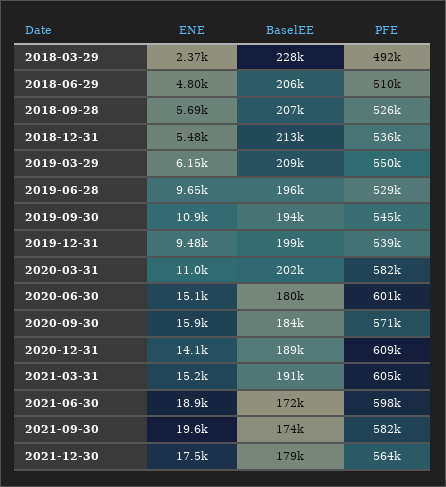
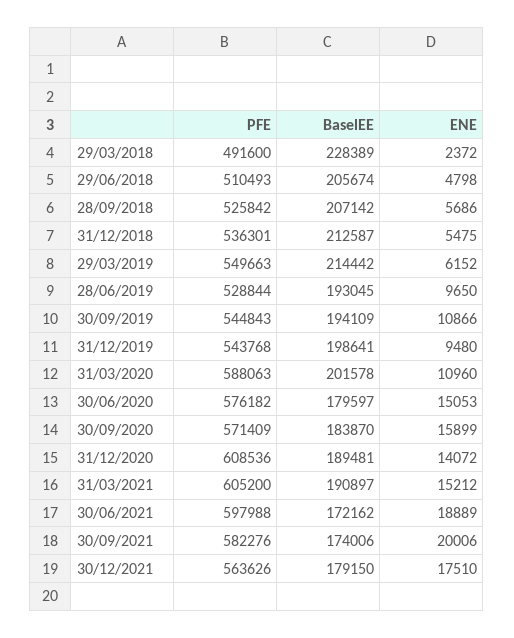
BaselEE, 2019-03-29: 209000 -> 214442
BaselEE, 2019-06-28: 196000 -> 193045
PFE, 2019-12-31: 539000 -> 543768
PFE, 2020-03-31: 582000 -> 588063
PFE, 2020-06-30: 601000 -> 576182
ENE, 2021-09-30: 19600 -> 20006

